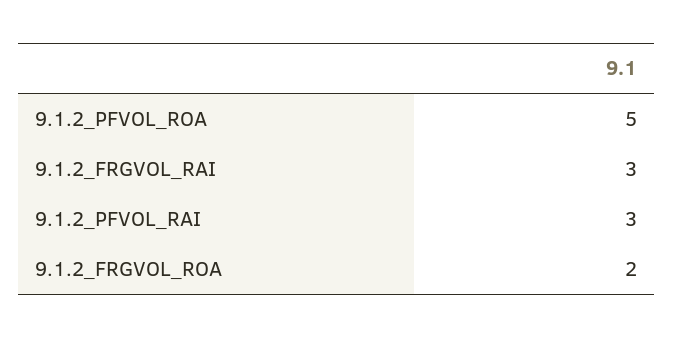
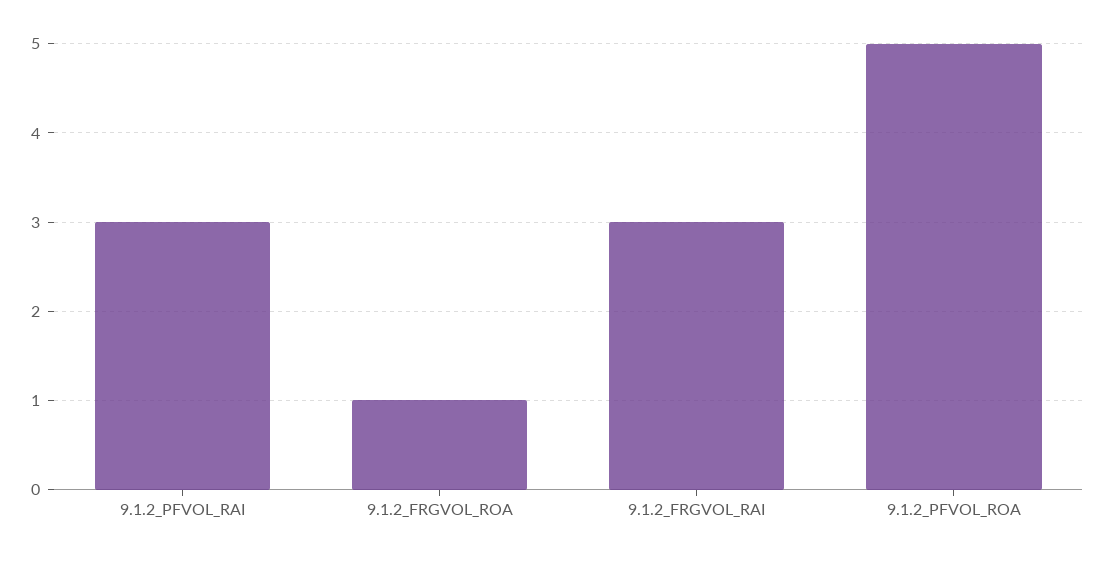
9.1.2_FRGVOL_ROA: 2 -> 1

